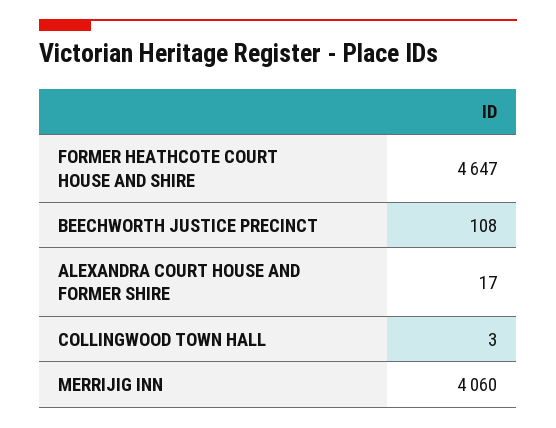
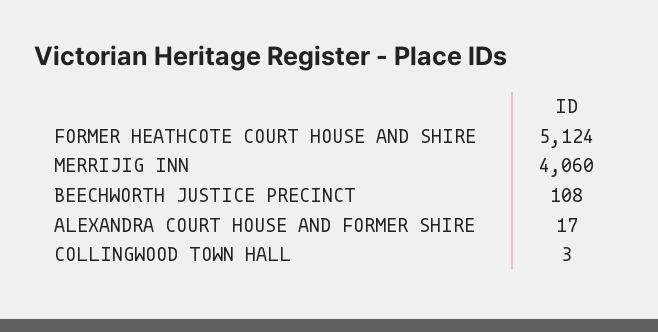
FORMER HEATHCOTE COURT HOUSE AND SHIRE: 4647 -> 5124

